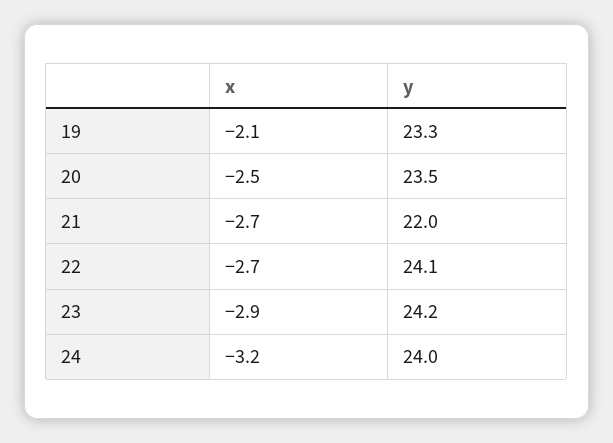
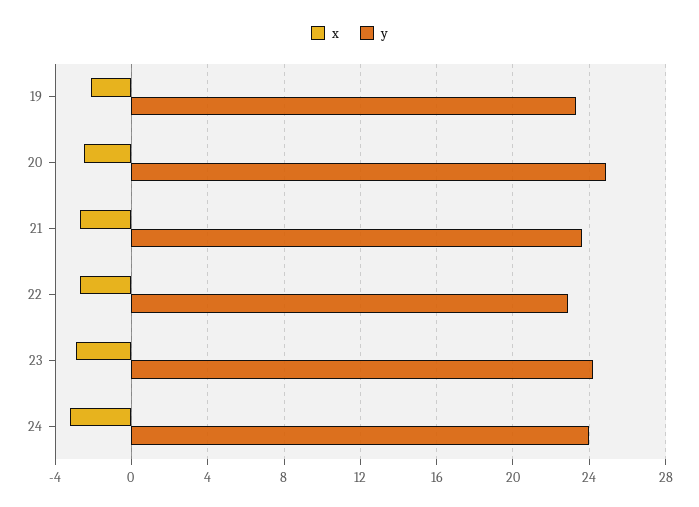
y, 20: 23.5 -> 25
y, 21: 22 -> 23.5
y, 22: 24.1 -> 23

